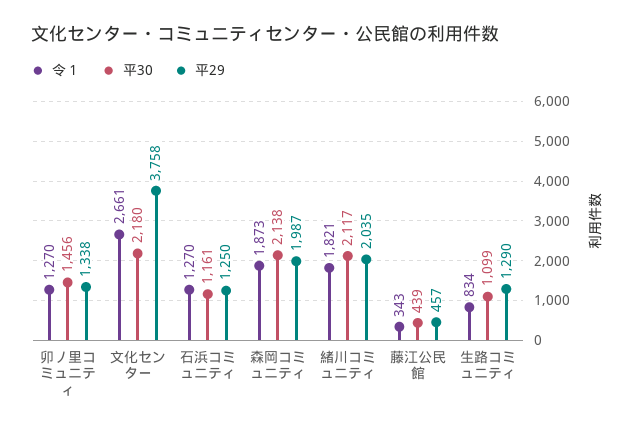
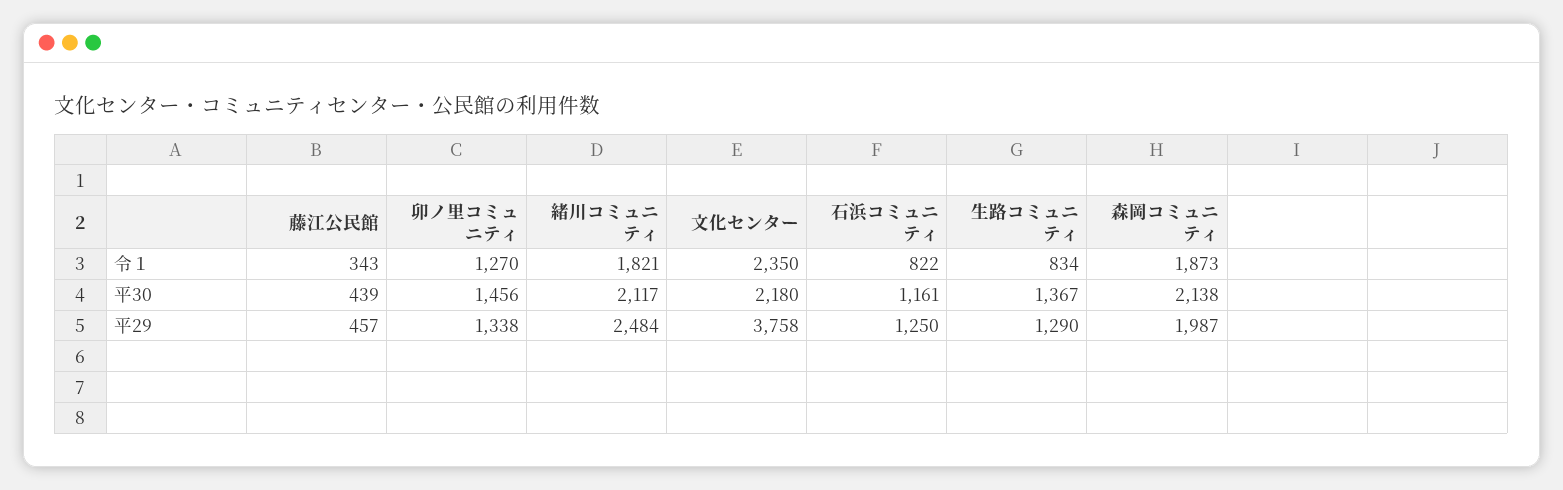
令１, 文化センター: 2661 -> 2350
令１, 石浜コミュニティ: 1270 -> 822
平29, 緒川コミュニティ: 2035 -> 2484
平30, 生路コミュニティ: 1099 -> 1367

